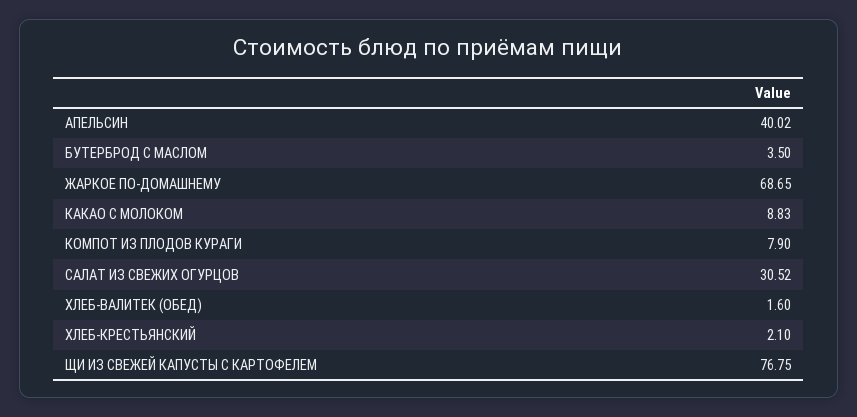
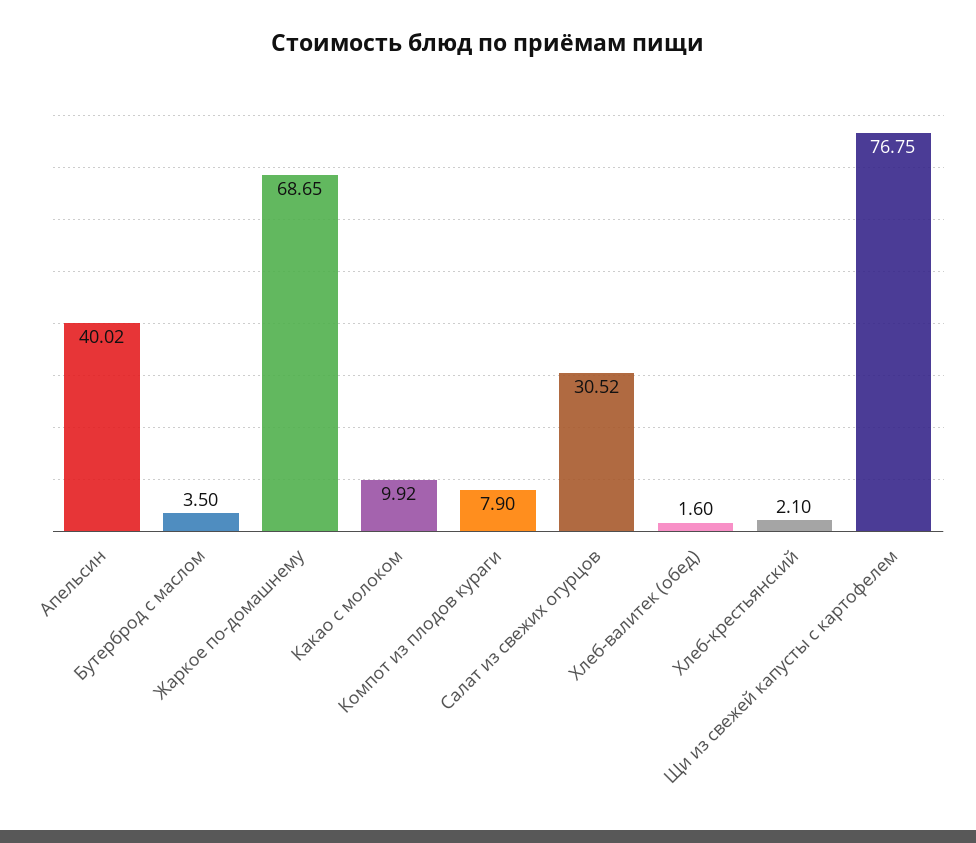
КАКАО С МОЛОКОМ: 8.83 -> 9.92

